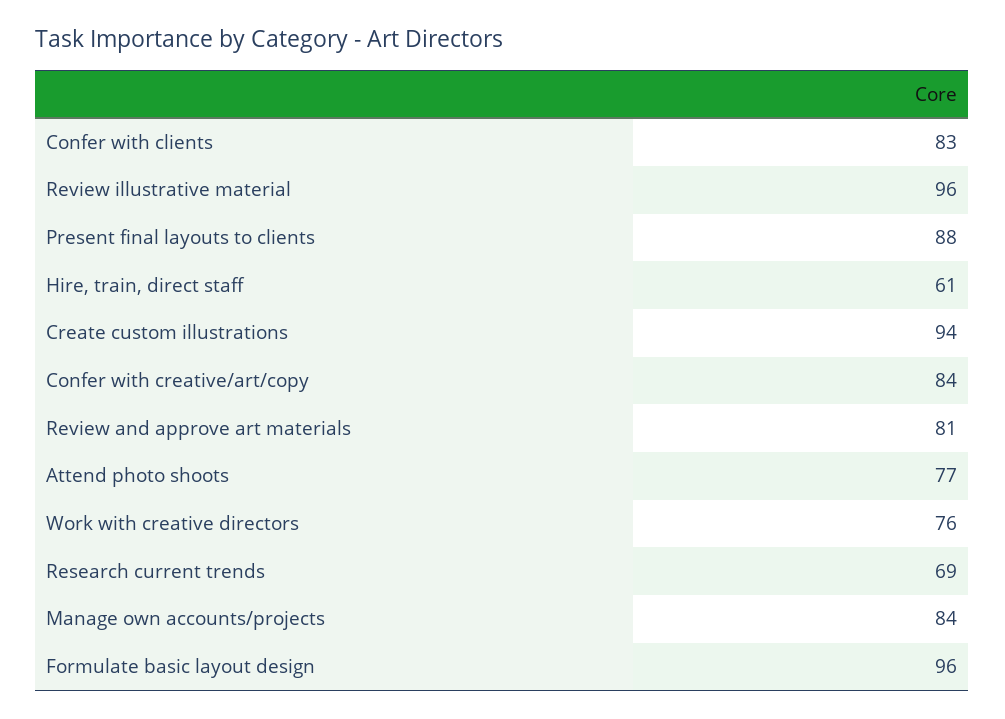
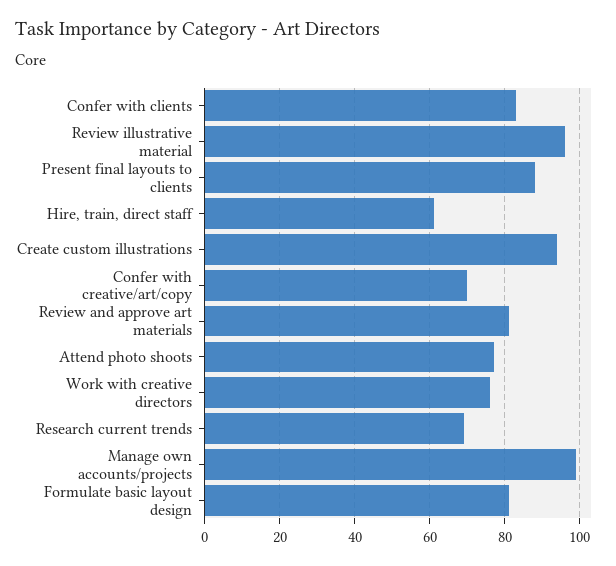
Confer with creative/art/copy: 84 -> 70
Manage own accounts/projects: 84 -> 100
Formulate basic layout design: 96 -> 80

